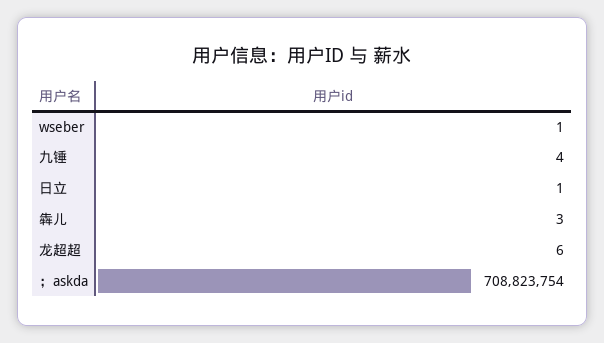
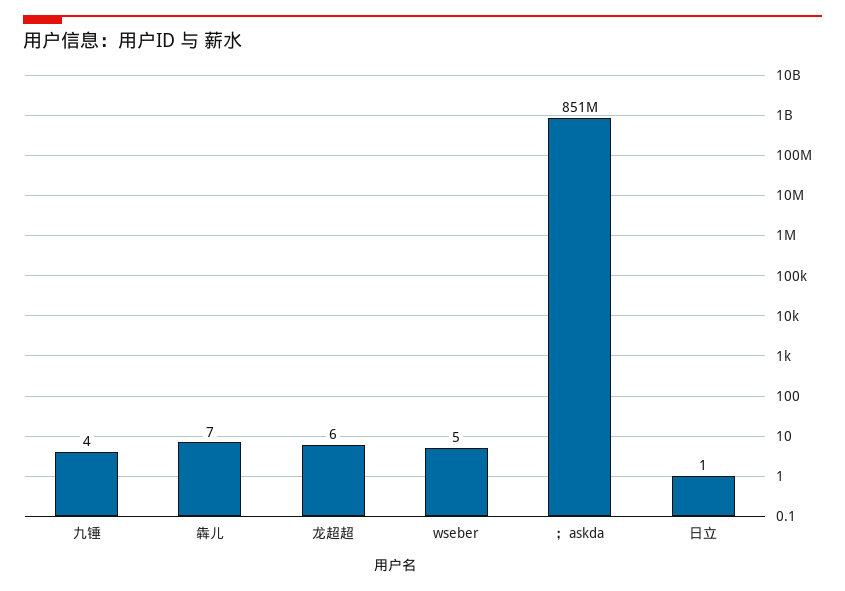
wseber: 1 -> 5
犇儿: 3 -> 7
；askda: 708823754 -> 851000000

